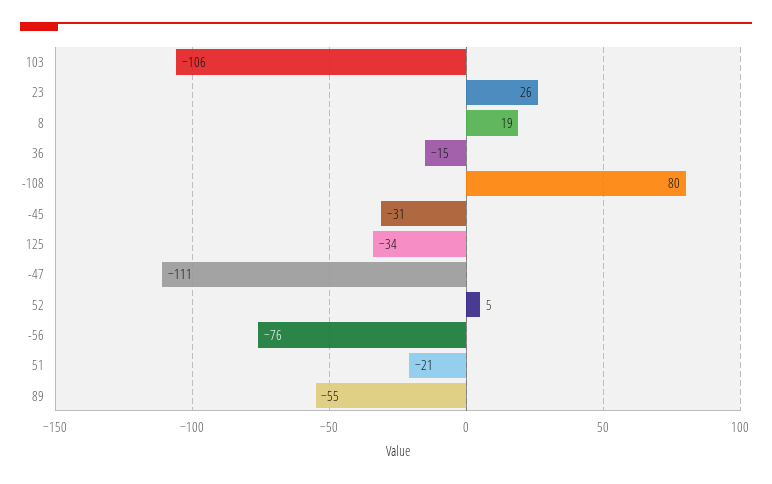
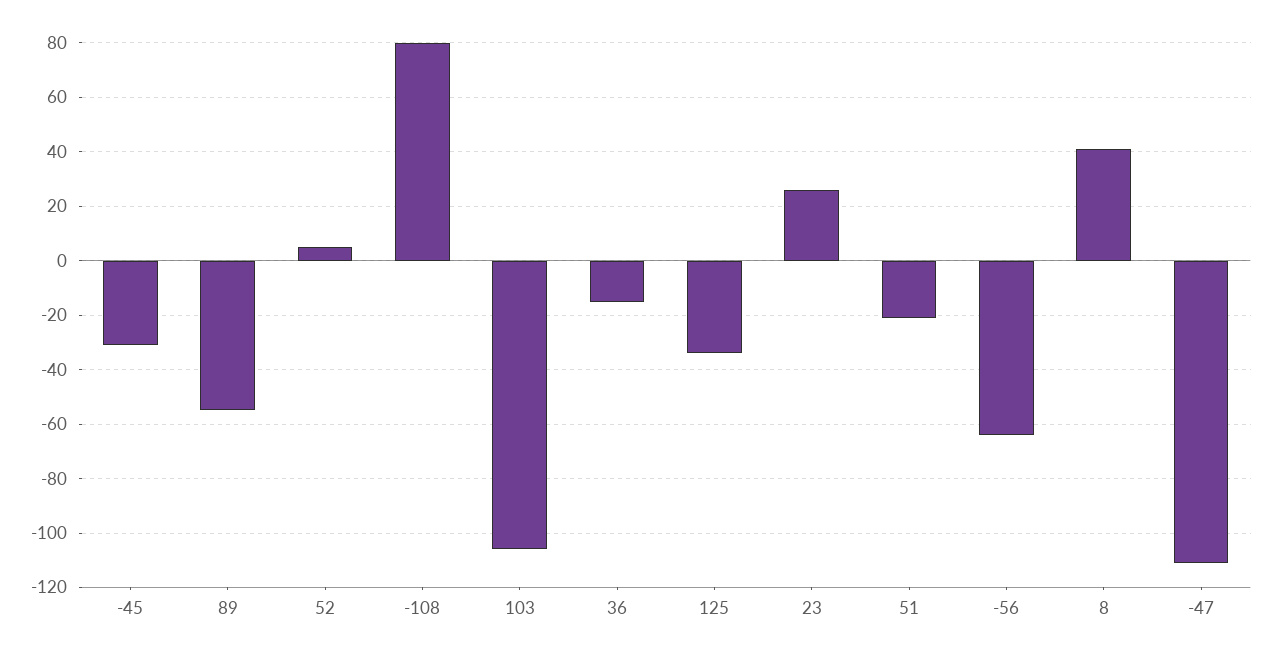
8: 19 -> 40
-56: -76 -> -65

